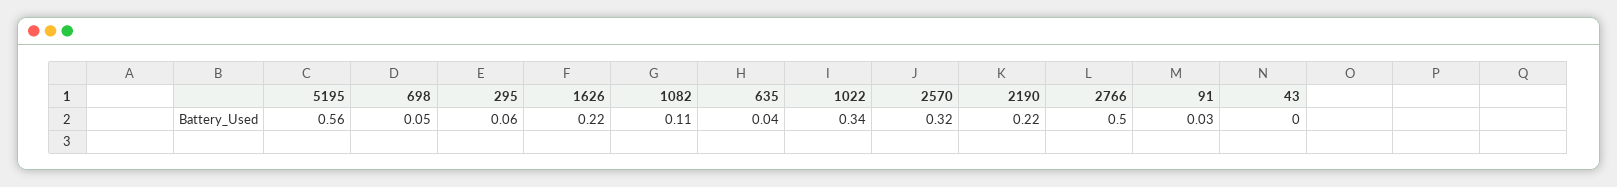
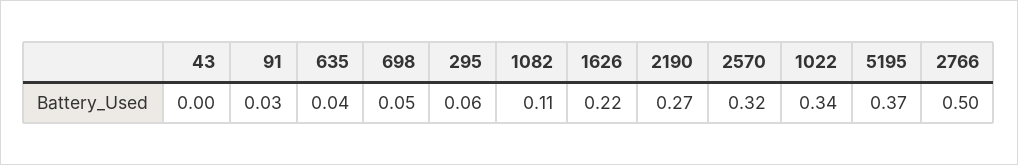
5195: 0.56 -> 0.37
2190: 0.22 -> 0.27

